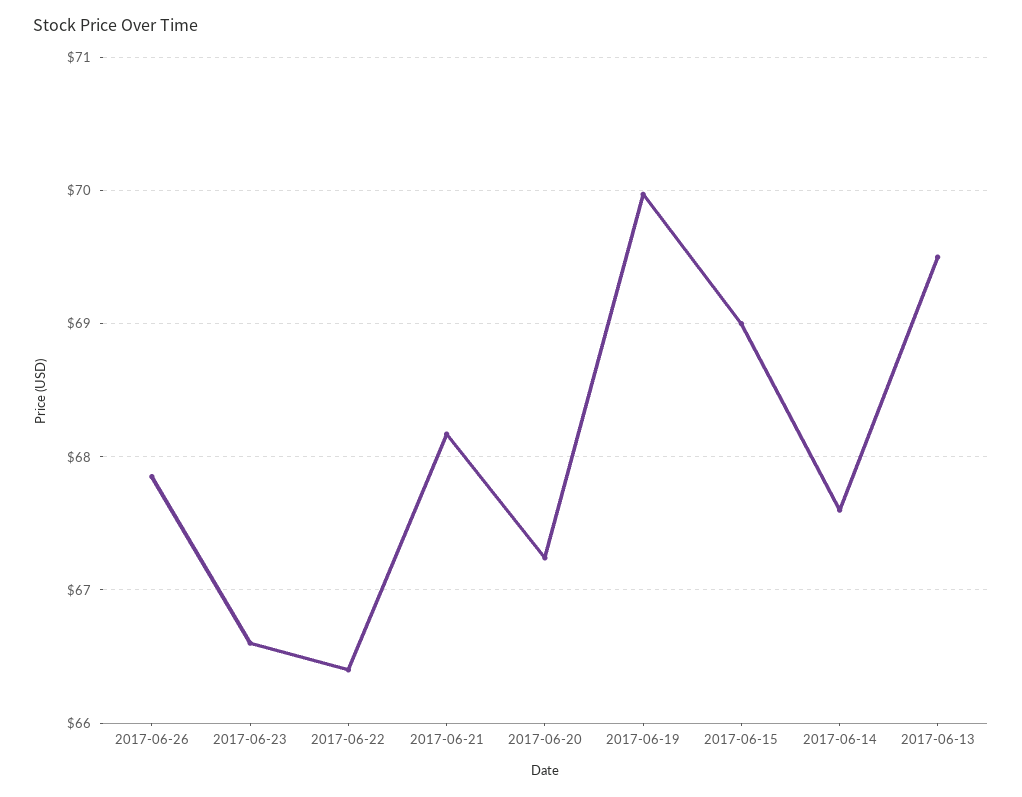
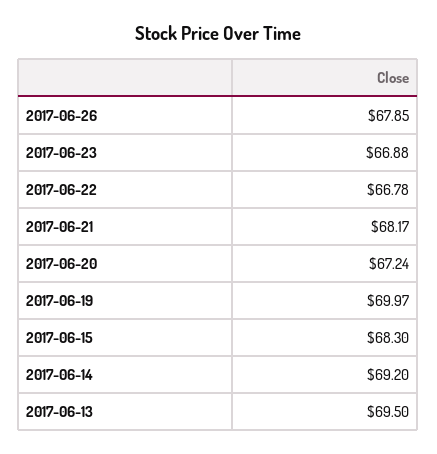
2017-06-23: 66.6 -> 66.88
2017-06-22: 66.4 -> 66.78
2017-06-15: 69 -> 68.3
2017-06-14: 67.6 -> 69.2

